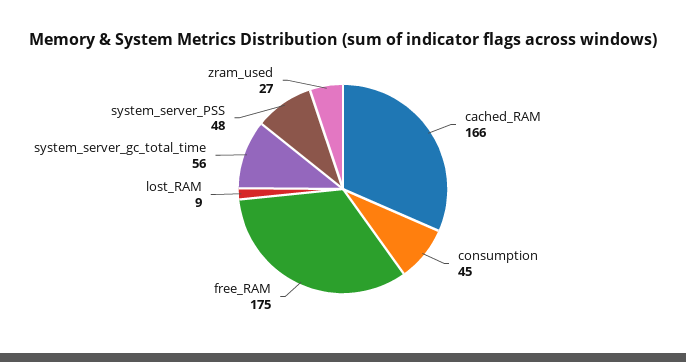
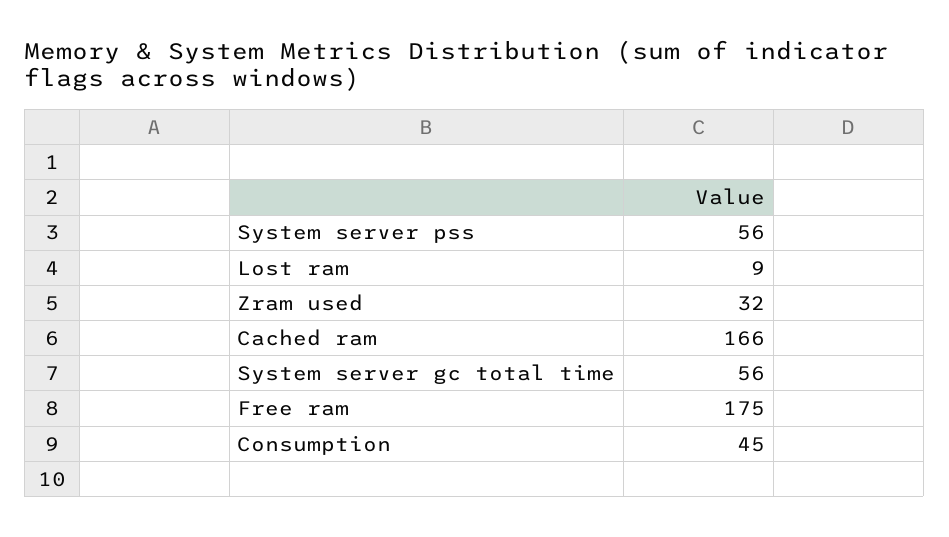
system_server_PSS: 48 -> 56
zram_used: 27 -> 32

